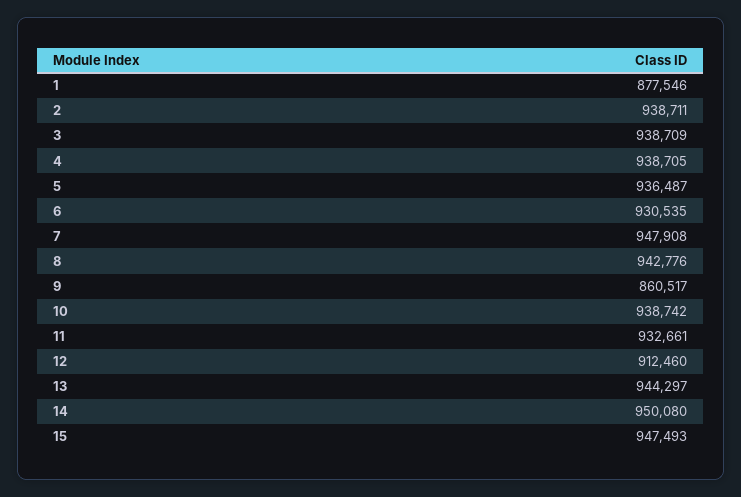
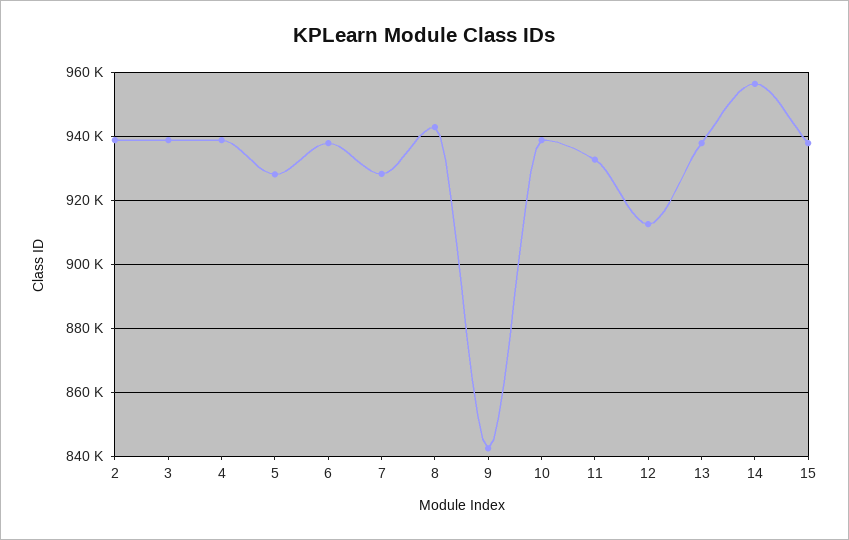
1: 877546 -> none
5: 936487 -> 928000
6: 930535 -> 938000
7: 947908 -> 928000
9: 860517 -> 842000
13: 944297 -> 938000
14: 950080 -> 956000
15: 947493 -> 938000

